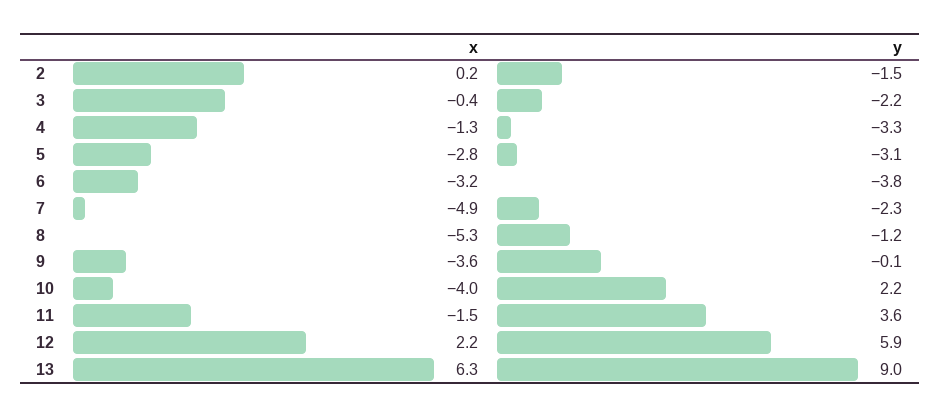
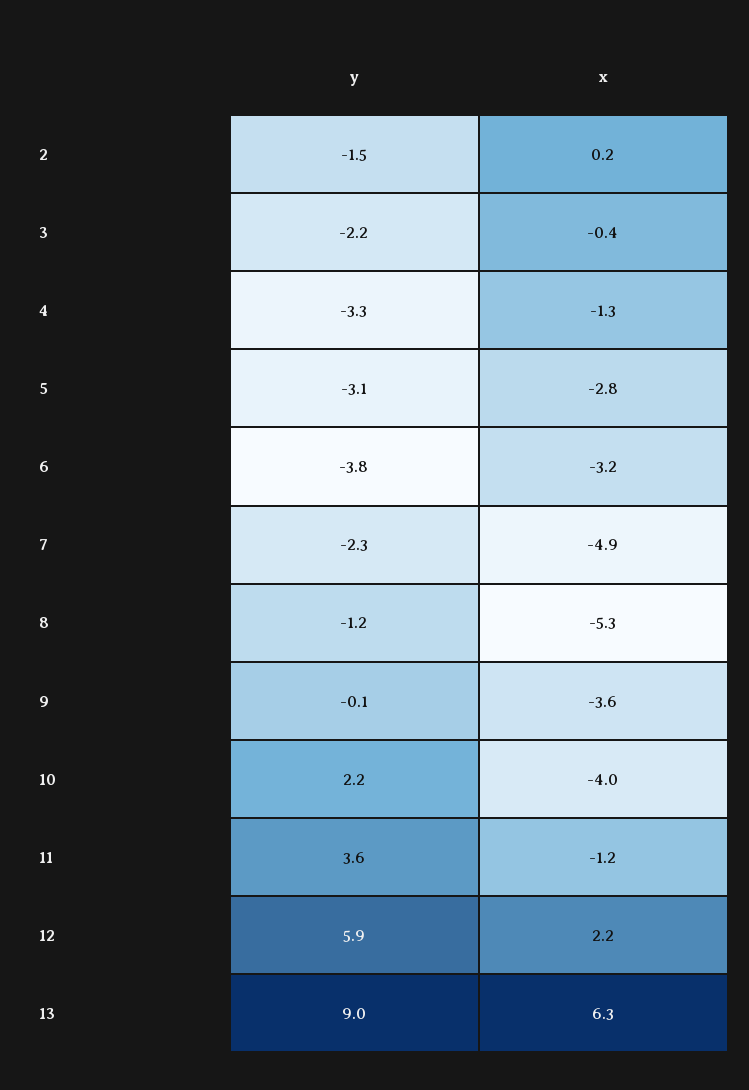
x, 11: -1.5 -> -1.2

